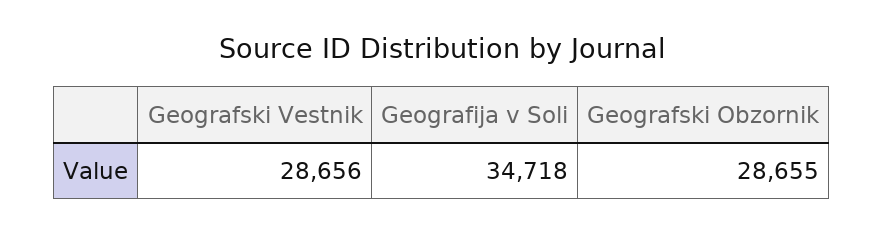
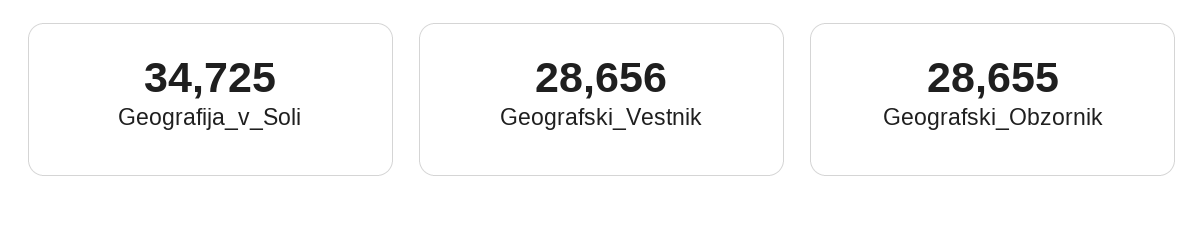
Geografija v Soli: 34718 -> 34725

